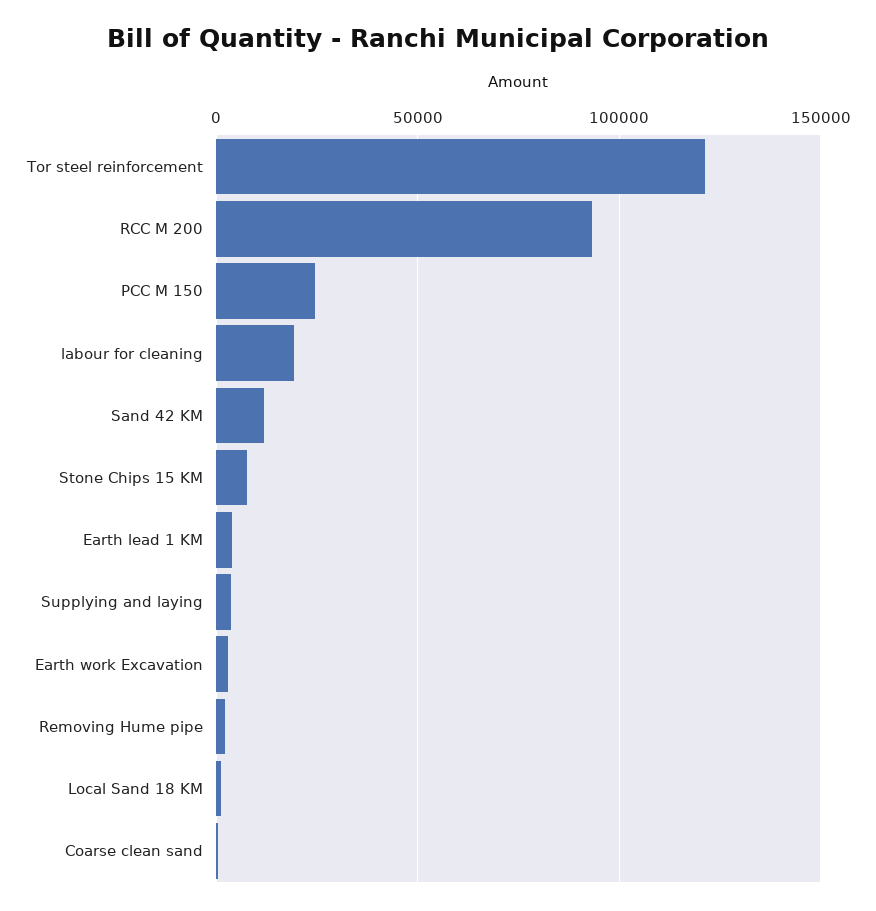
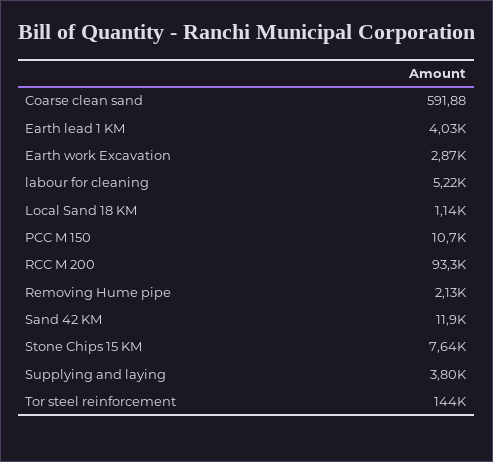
Tor steel reinforcement: 120000 -> 144000
PCC M 150: 25000 -> 10700
labour for cleaning: 20000 -> 5220

